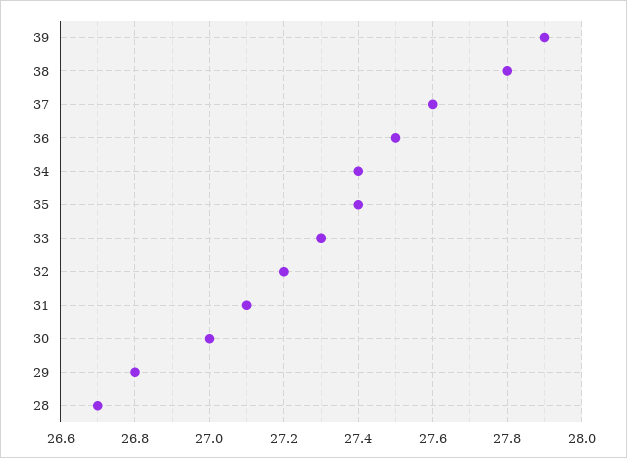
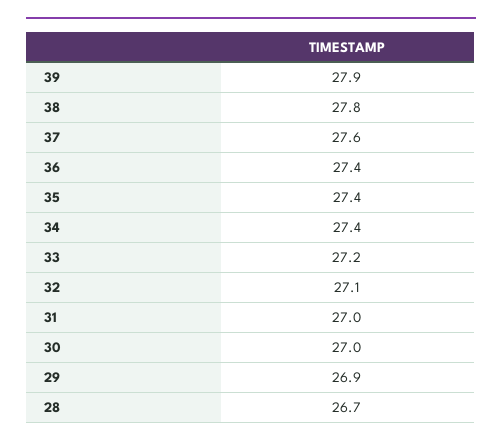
36: 27.5 -> 27.4
33: 27.3 -> 27.2
32: 27.2 -> 27.1
31: 27.1 -> 27
29: 26.8 -> 26.9

